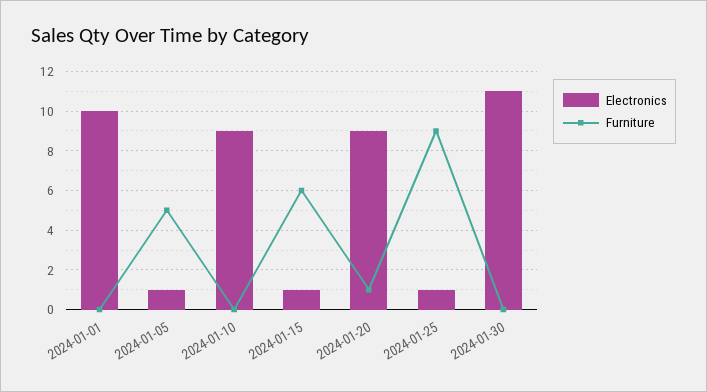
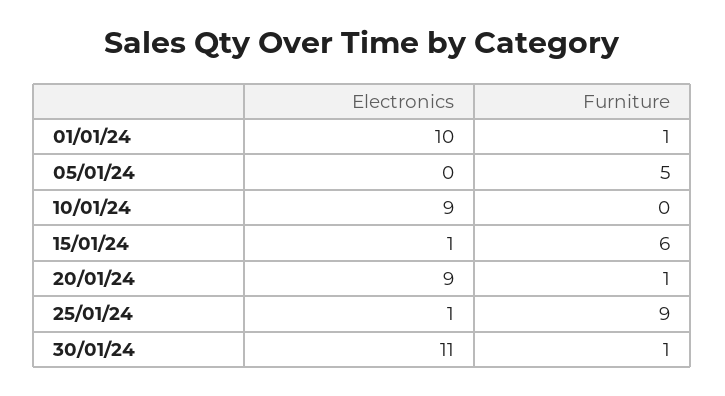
Furniture, 2024-01-01: 0 -> 1
Electronics, 2024-01-05: 1 -> 0
Furniture, 2024-01-30: 0 -> 1

